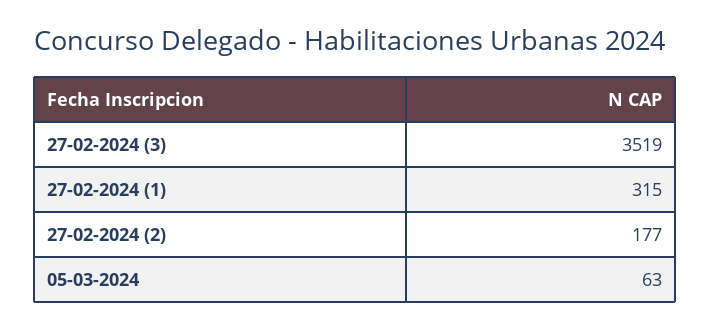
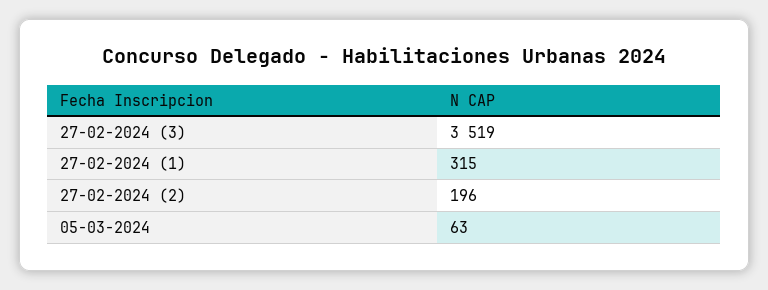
27-02-2024 (2): 177 -> 196

